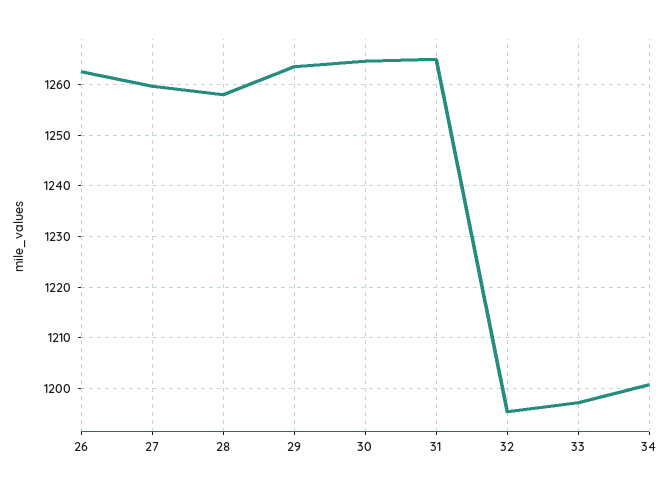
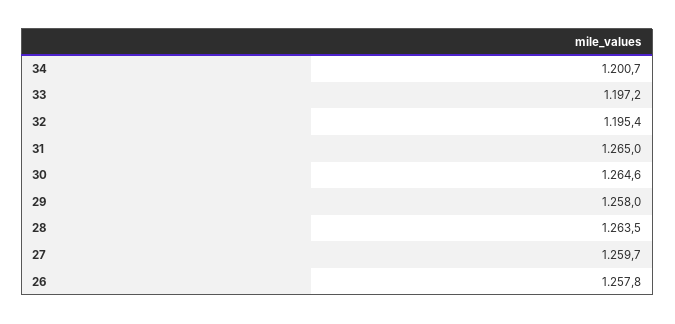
26: 1262 -> 1257.8
28: 1258 -> 1263.5
29: 1264 -> 1258

